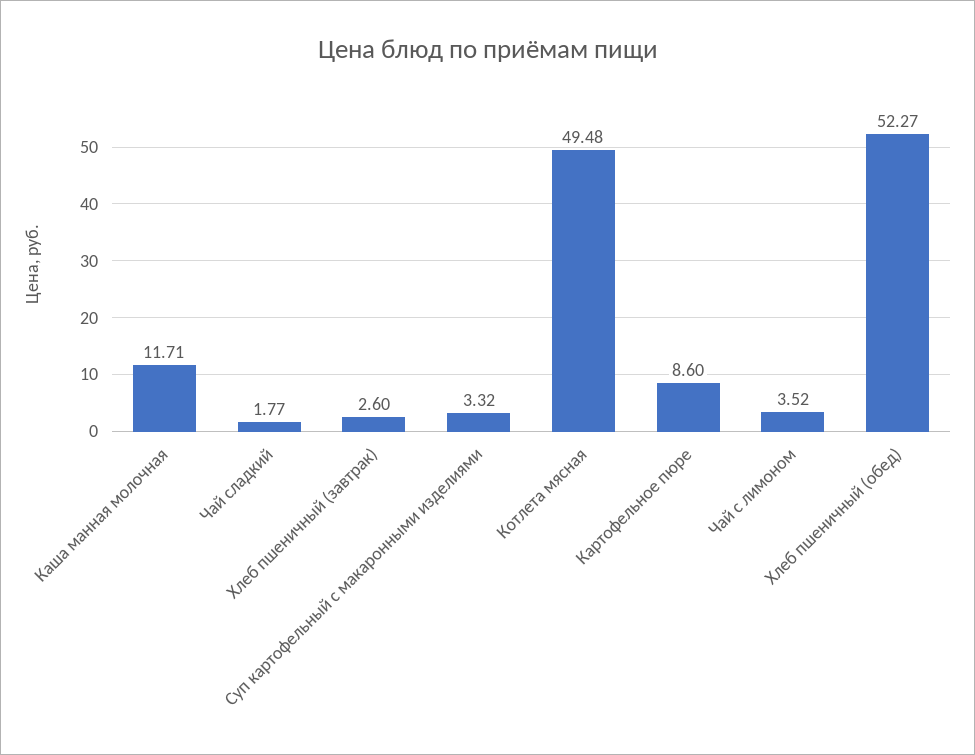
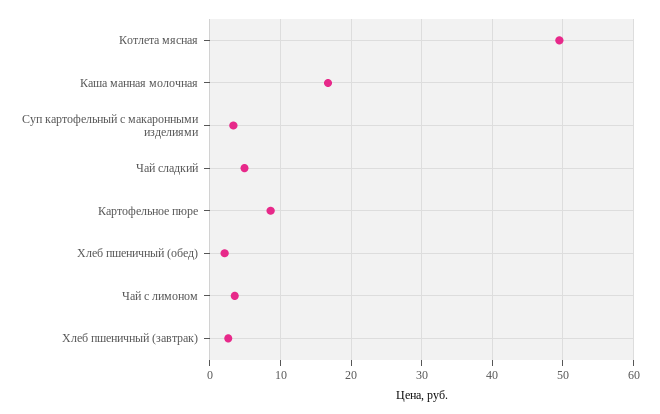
Каша манная молочная: 11.71 -> 17
Чай сладкий: 1.77 -> 5
Хлеб пшеничный (обед): 52.27 -> 2

